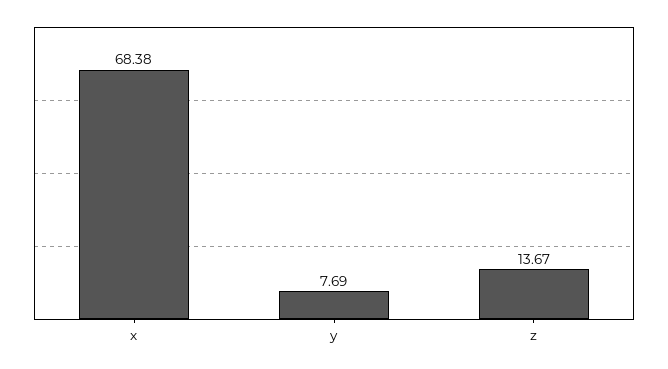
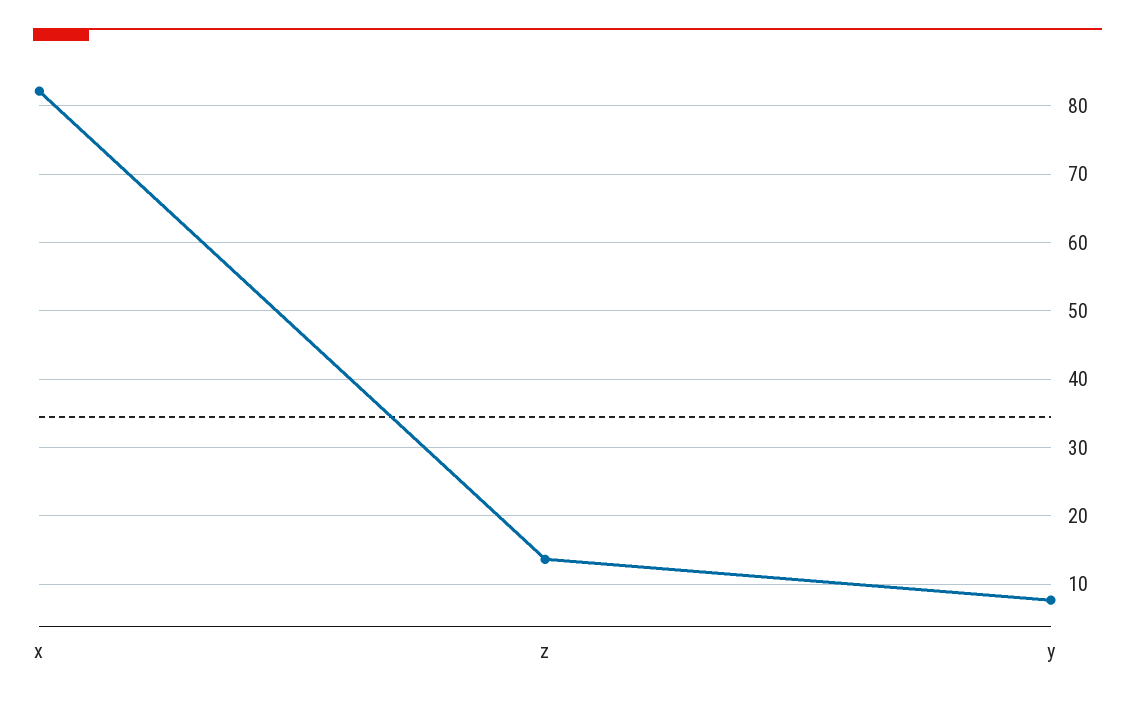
x: 68.38 -> 82

